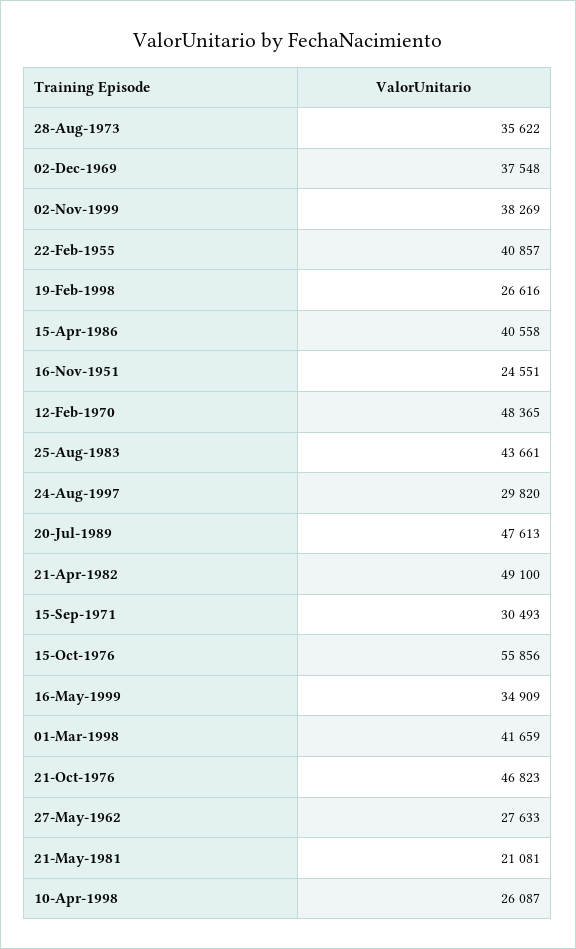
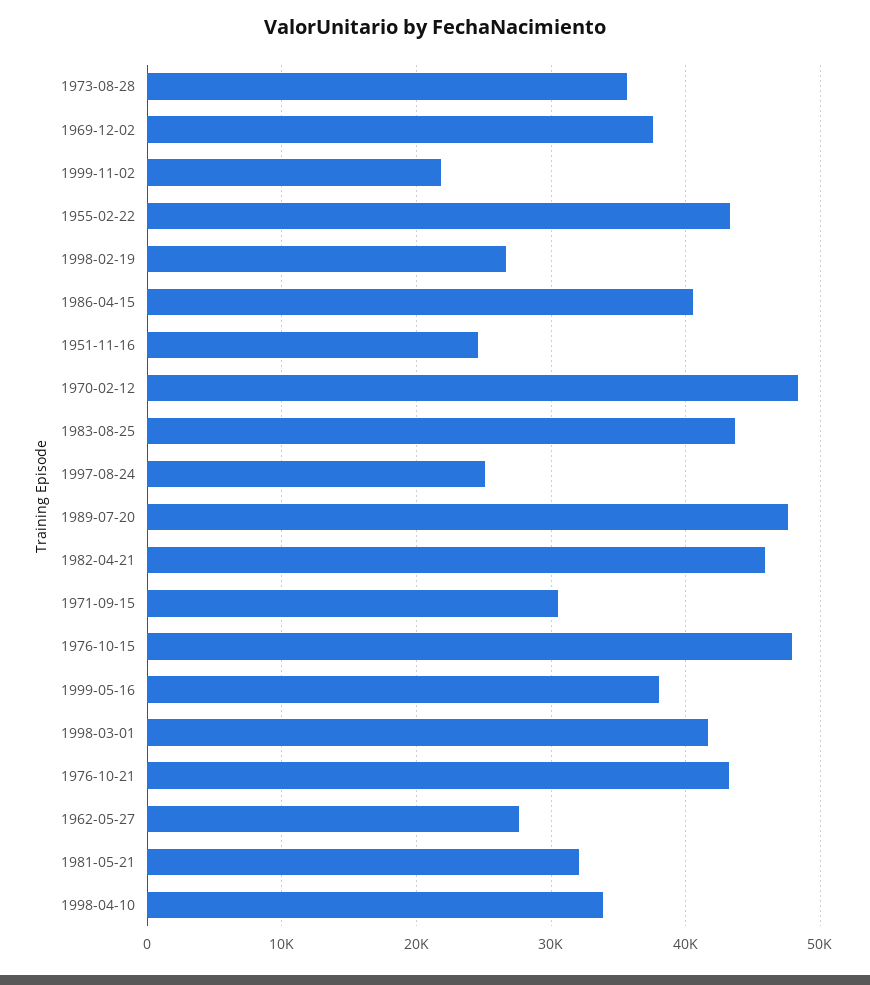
02-Nov-1999: 38269 -> 22000
22-Feb-1955: 40857 -> 43000
24-Aug-1997: 29820 -> 25000
21-Apr-1982: 49100 -> 46000
15-Oct-1976: 55856 -> 48000
16-May-1999: 34909 -> 38000
21-Oct-1976: 46823 -> 43000
21-May-1981: 21081 -> 32000
10-Apr-1998: 26087 -> 34000

